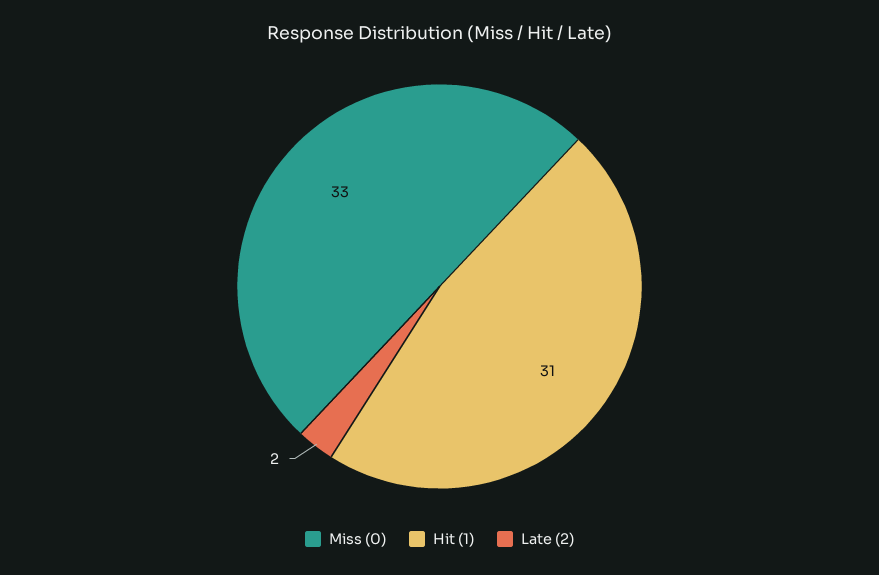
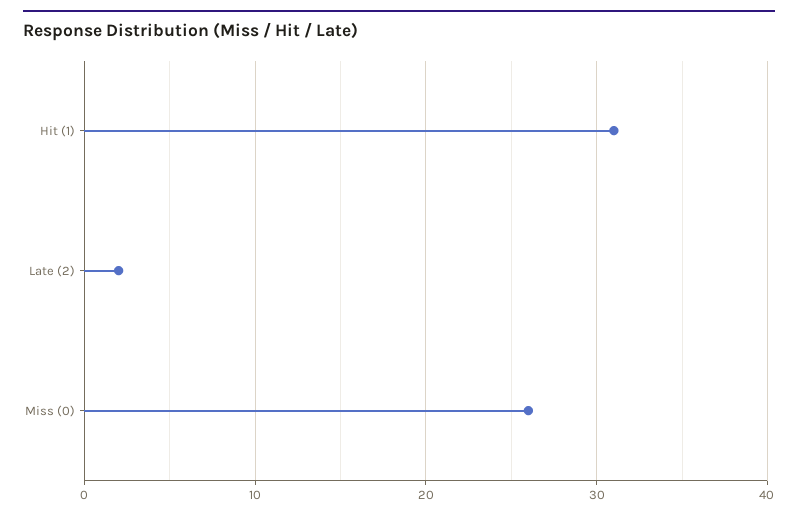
Miss (0): 33 -> 26

